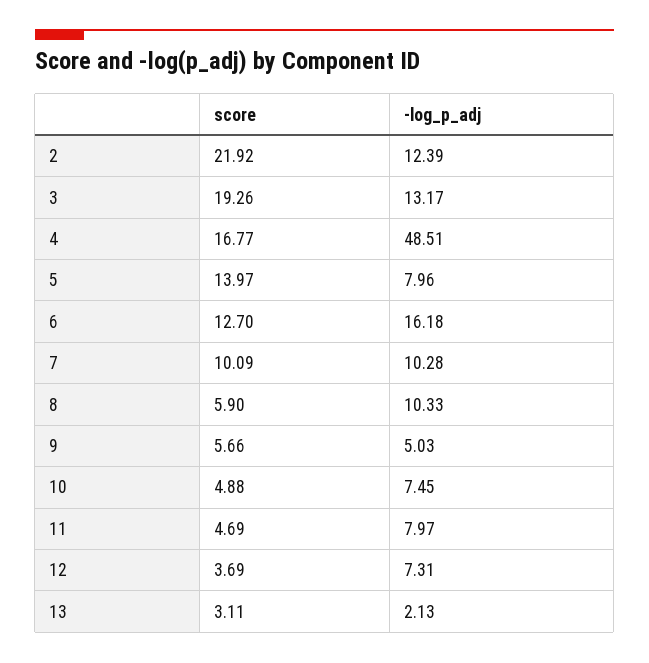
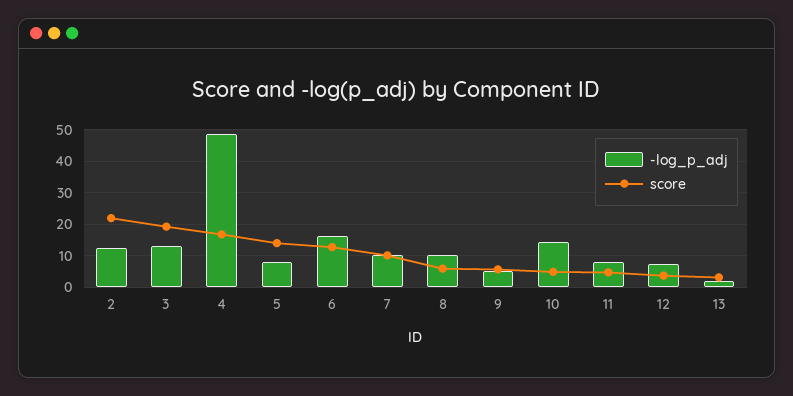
-log_p_adj, 10: 7.45 -> 14

